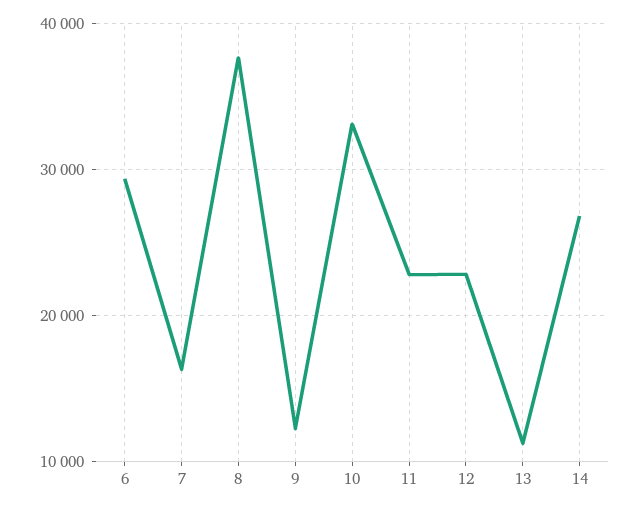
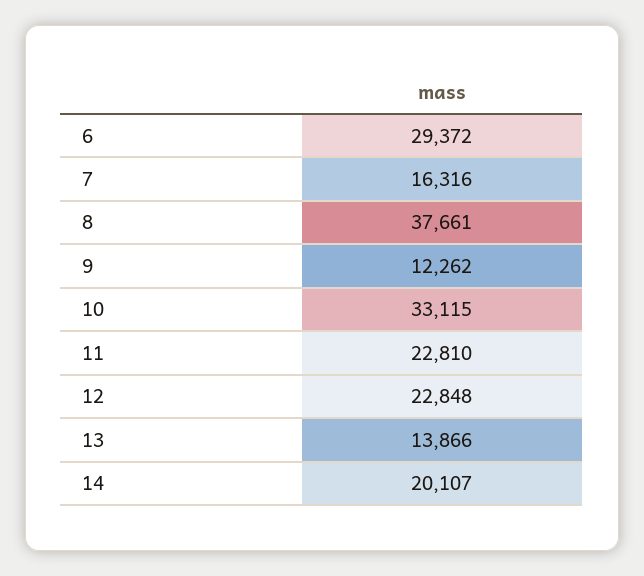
13: 11000 -> 13866
14: 27000 -> 20107

